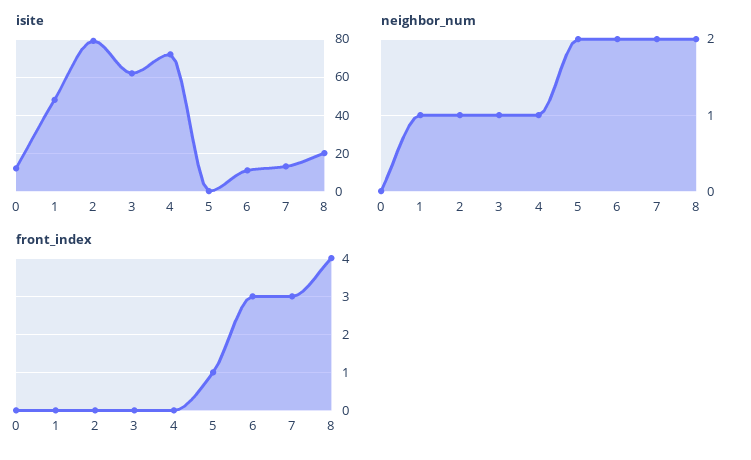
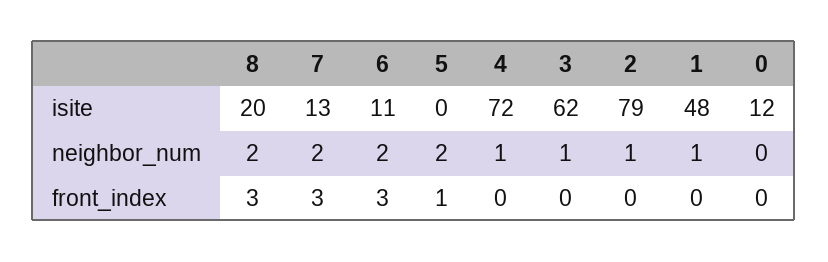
front_index, 8: 4 -> 3

